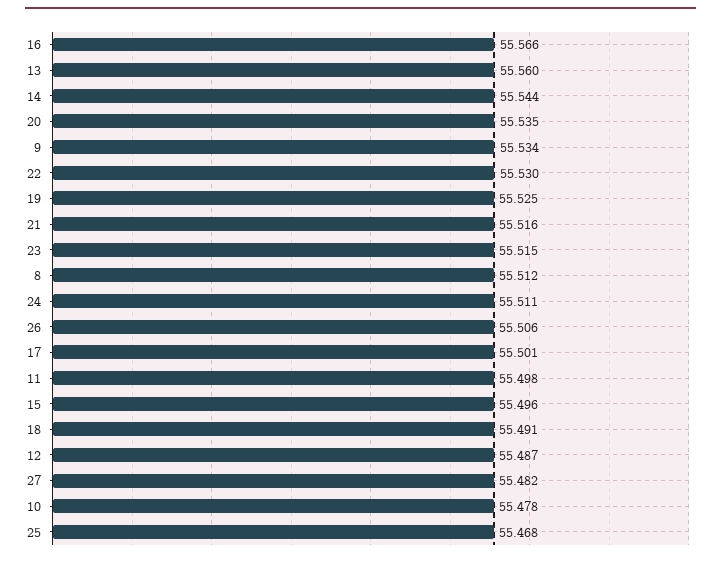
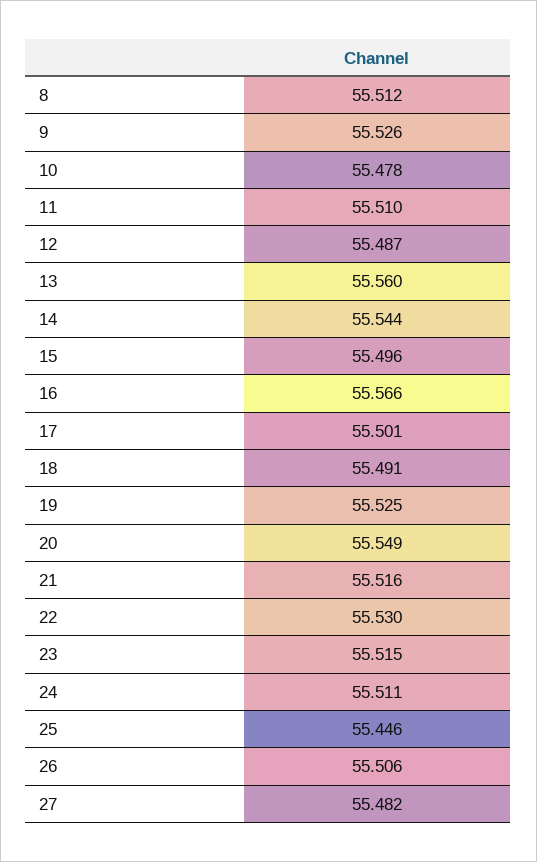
20: 55.535 -> 55.549
9: 55.534 -> 55.526
11: 55.498 -> 55.51
25: 55.468 -> 55.446

